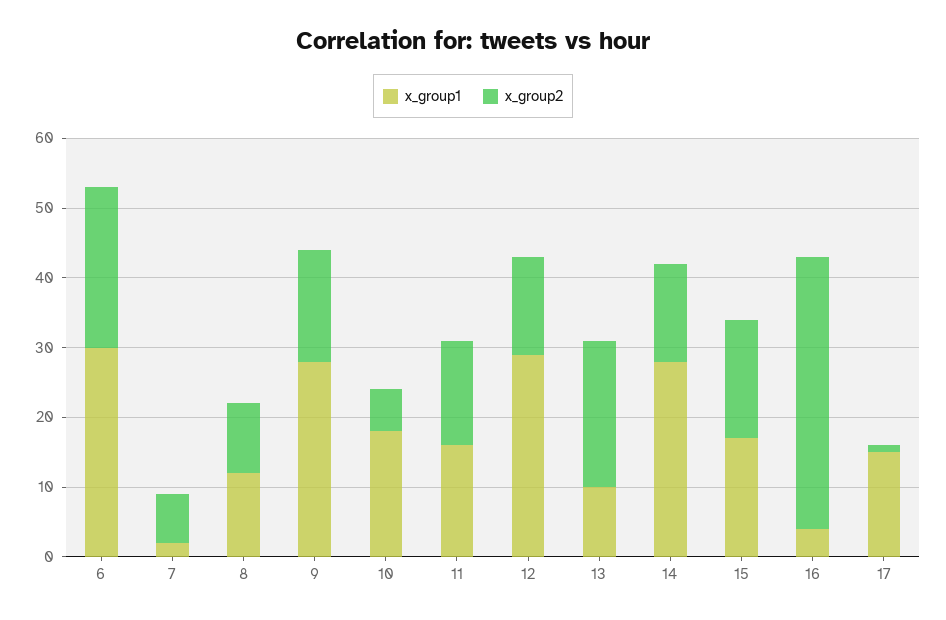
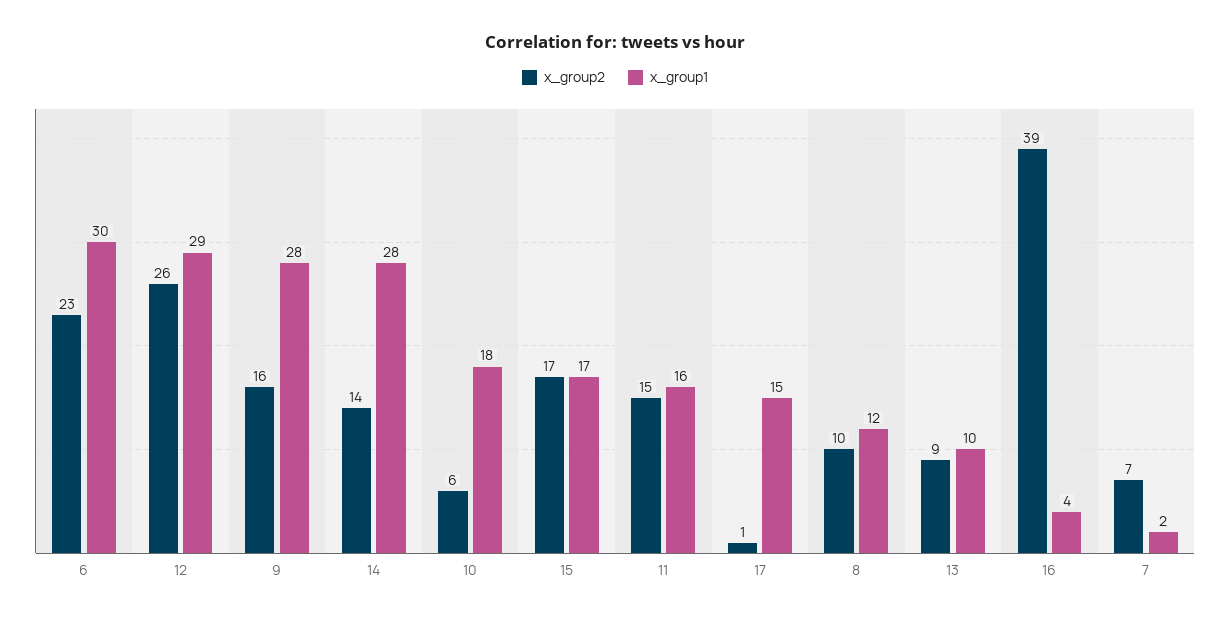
x_group2, 12: 15 -> 26
x_group2, 13: 20 -> 9

